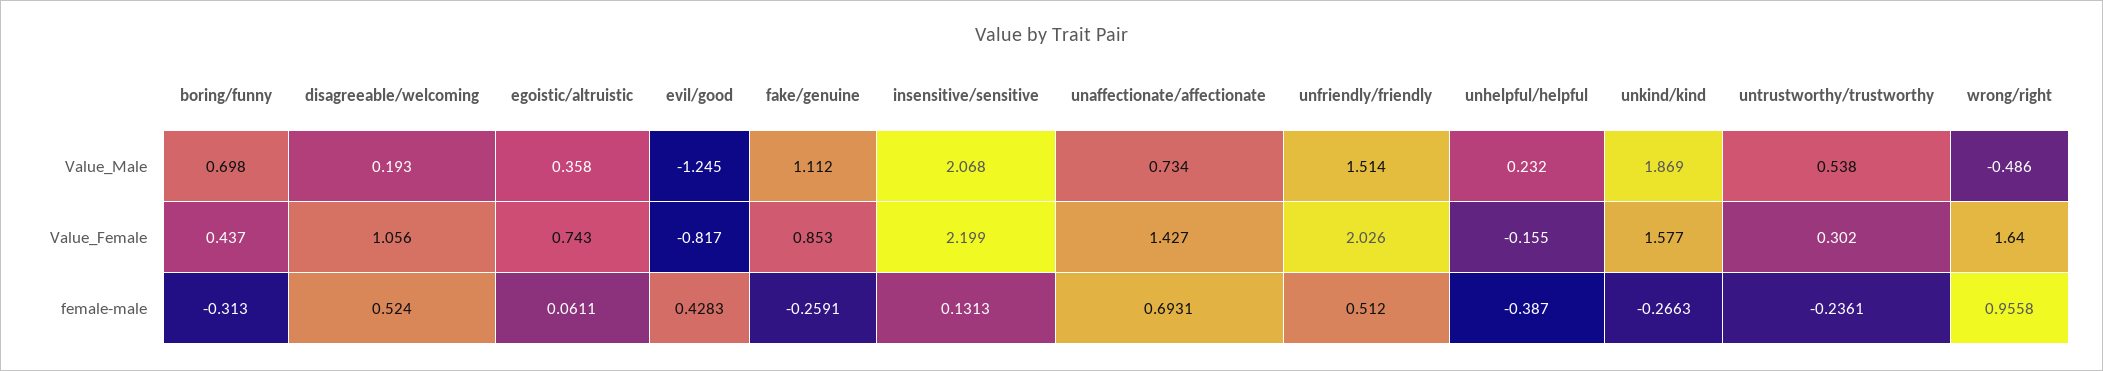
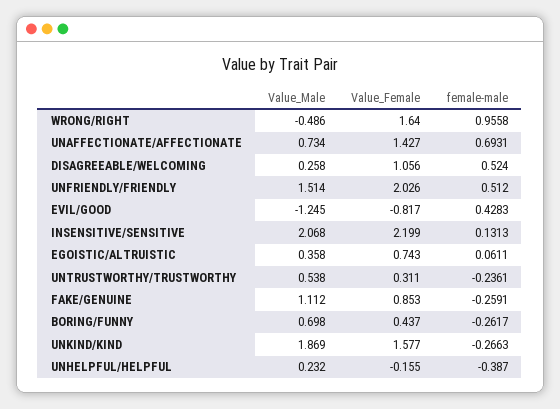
disagreeable/welcoming, Value_Male: 0.193 -> 0.258
untrustworthy/trustworthy, Value_Female: 0.302 -> 0.311
boring/funny, female-male: -0.313 -> -0.2617

